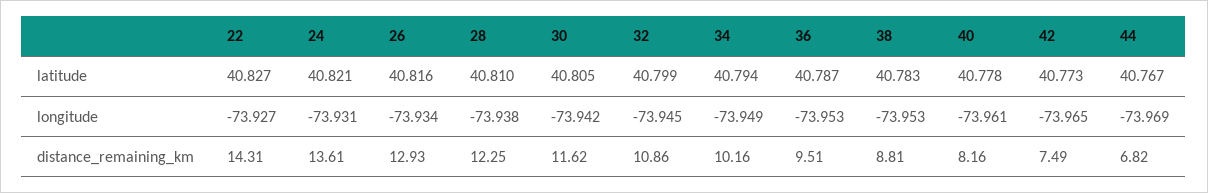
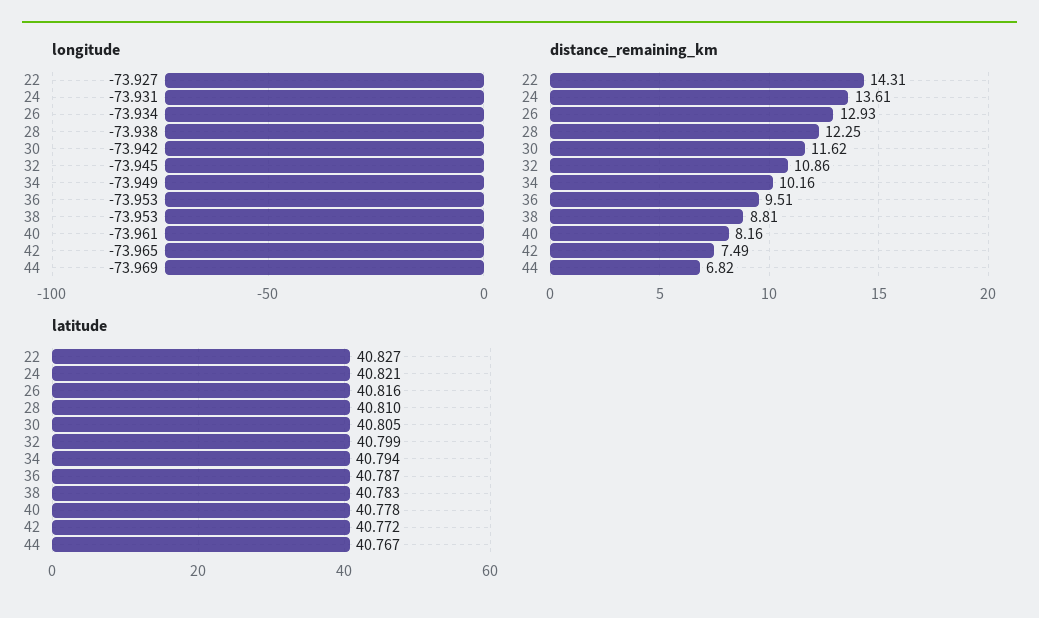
latitude, 42: 40.773 -> 40.772

